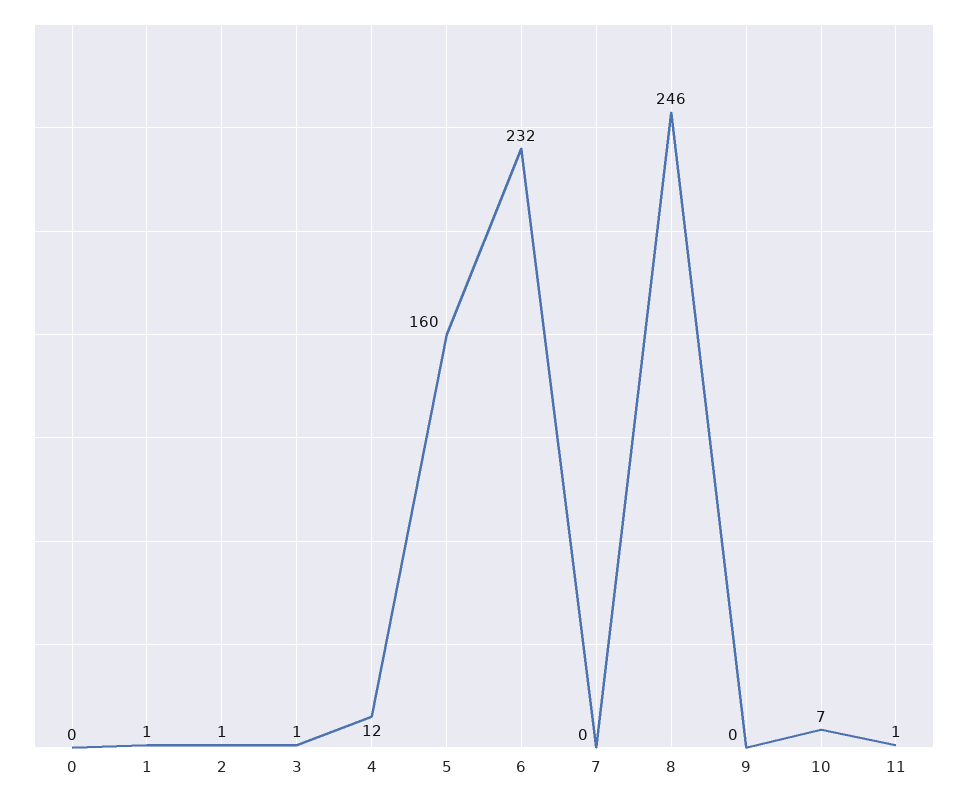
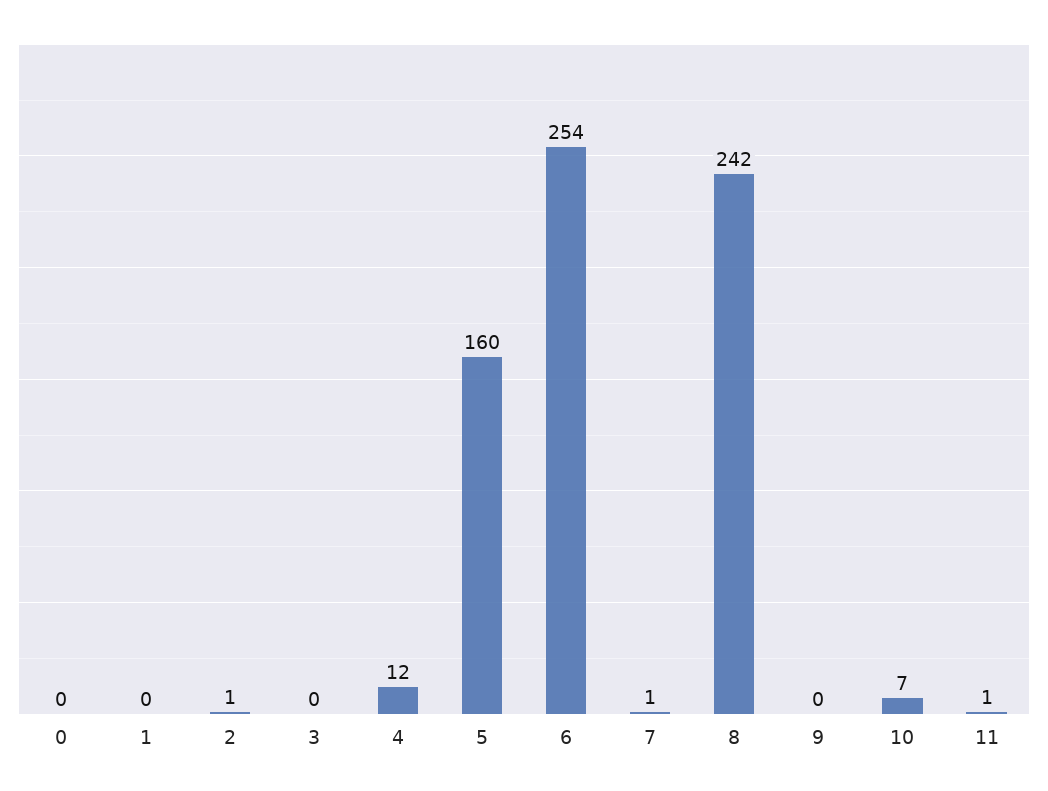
1: 1 -> 0
3: 1 -> 0
6: 232 -> 254
7: 0 -> 1
8: 246 -> 242

